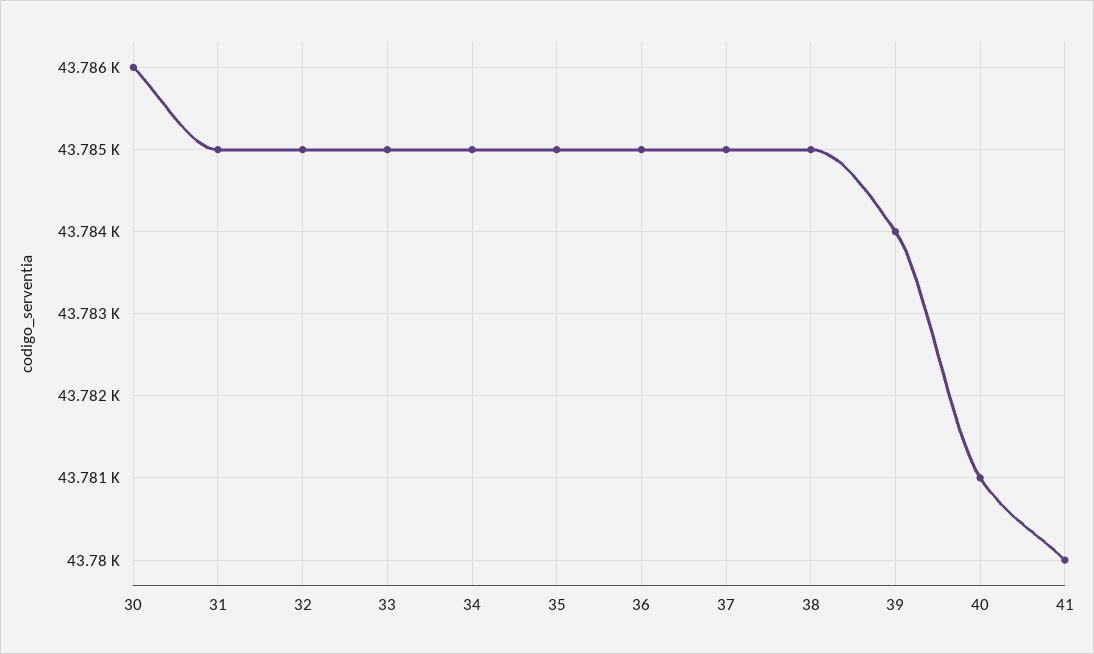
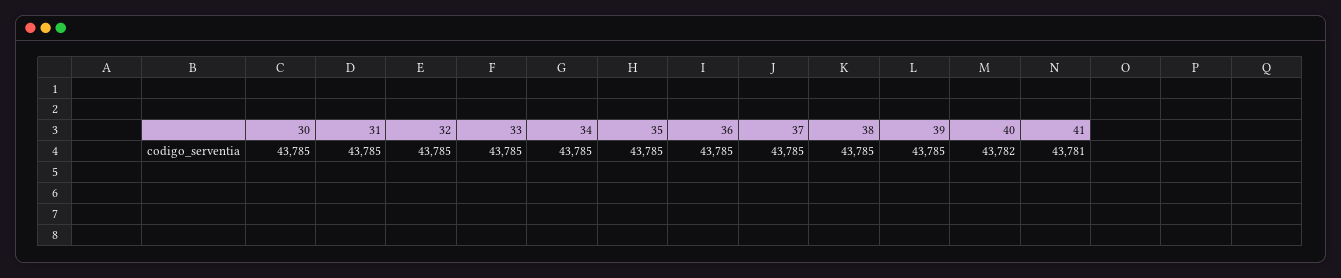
30: 43786 -> 43785
39: 43784 -> 43785
40: 43781 -> 43782
41: 43780 -> 43781

